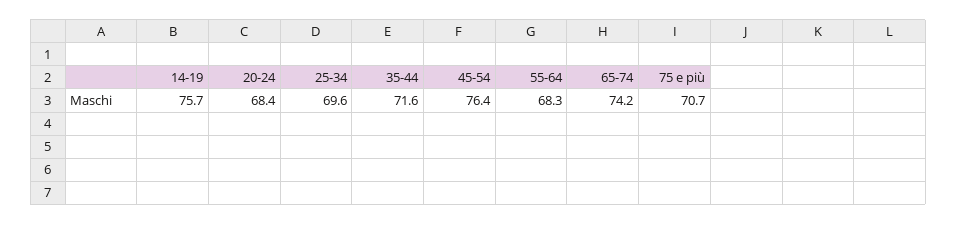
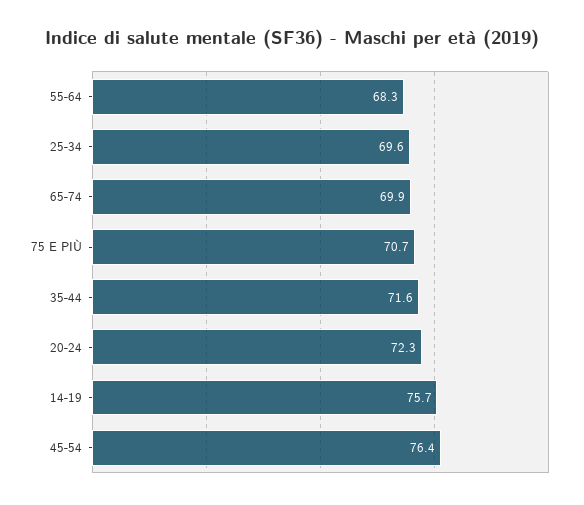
20-24: 68.4 -> 72.3
65-74: 74.2 -> 69.9

